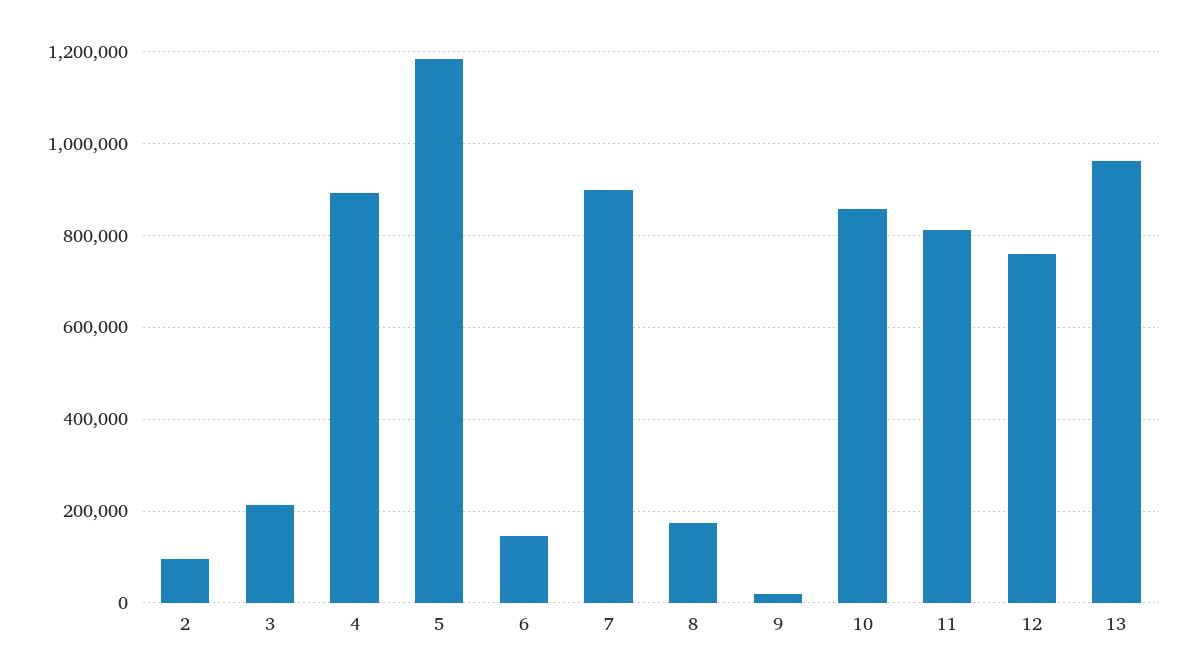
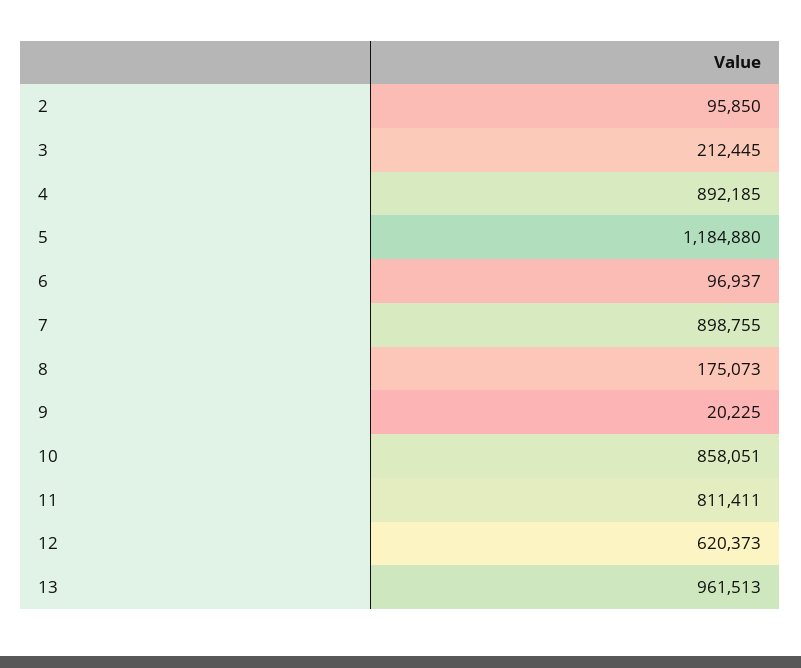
6: 140000 -> 96937
12: 760000 -> 620373

